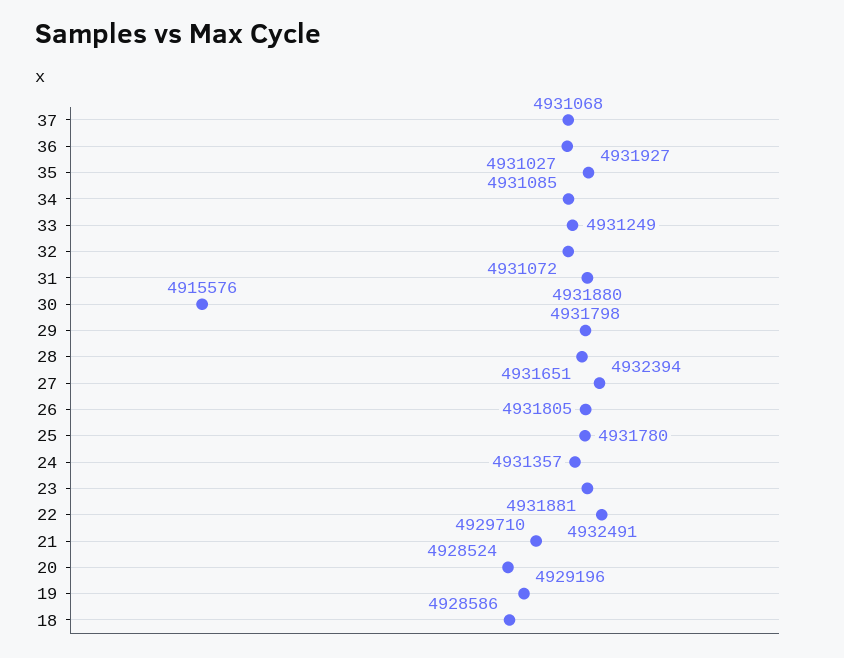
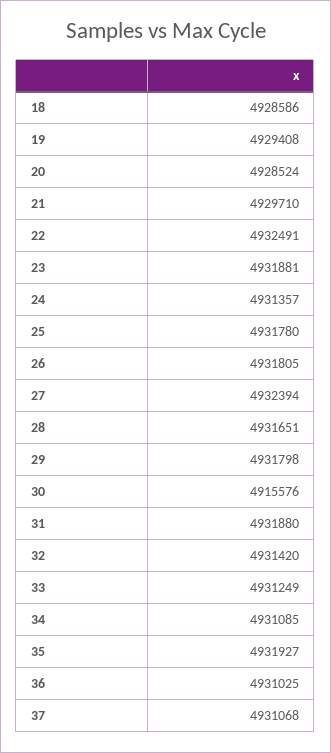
36: 4931027 -> 4931025
32: 4931072 -> 4931420
19: 4929196 -> 4929408

